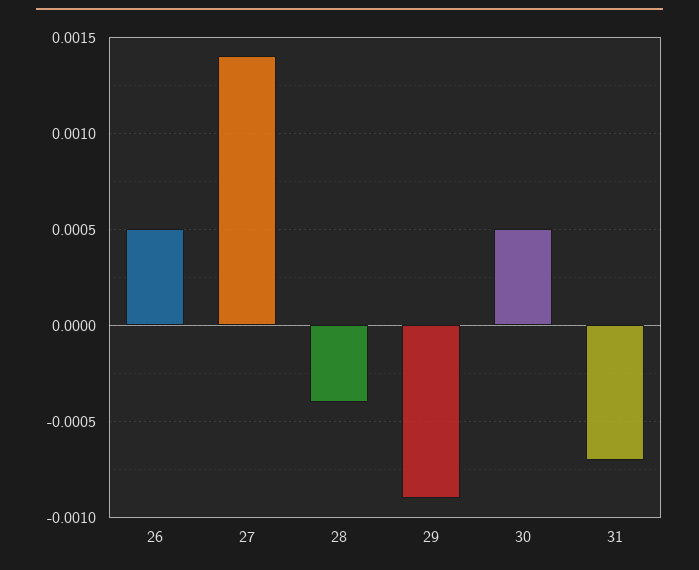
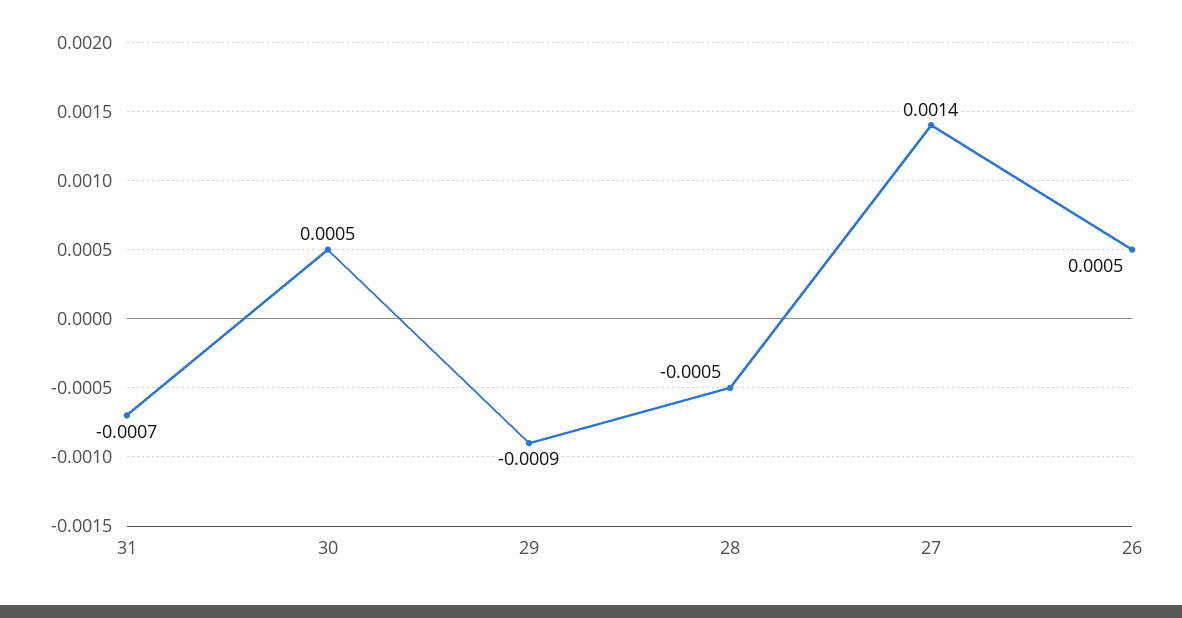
28: -0.0004 -> -0.0005

